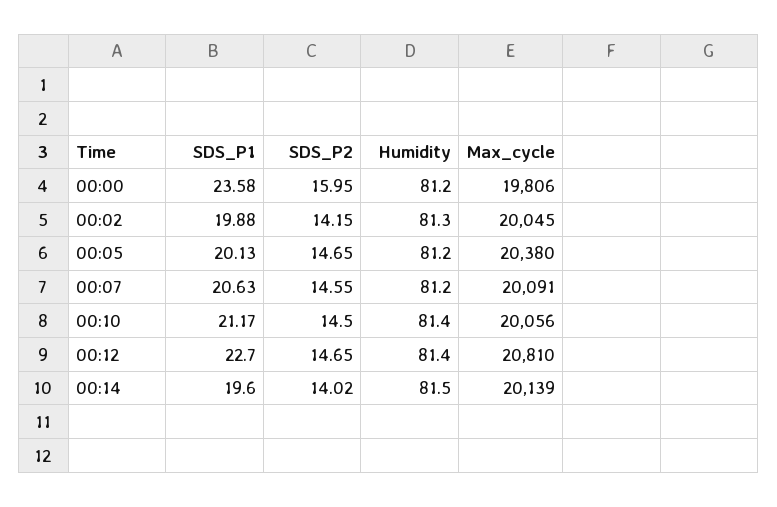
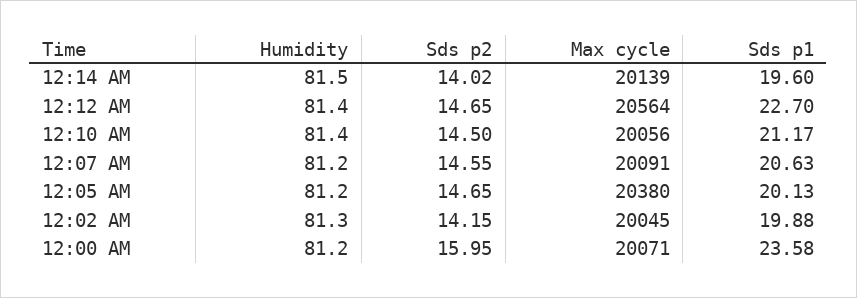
Max_cycle, 00:00: 19806 -> 20071
Max_cycle, 00:12: 20810 -> 20564

